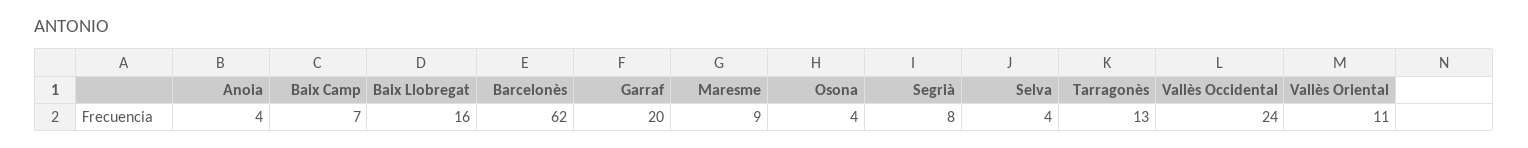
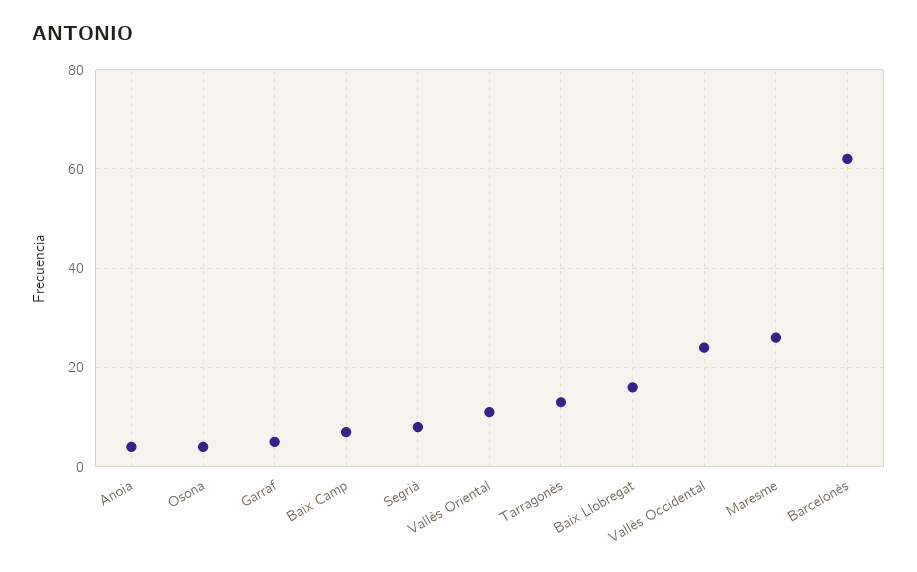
Garraf: 20 -> 5
Maresme: 9 -> 25
Selva: 4 -> none

